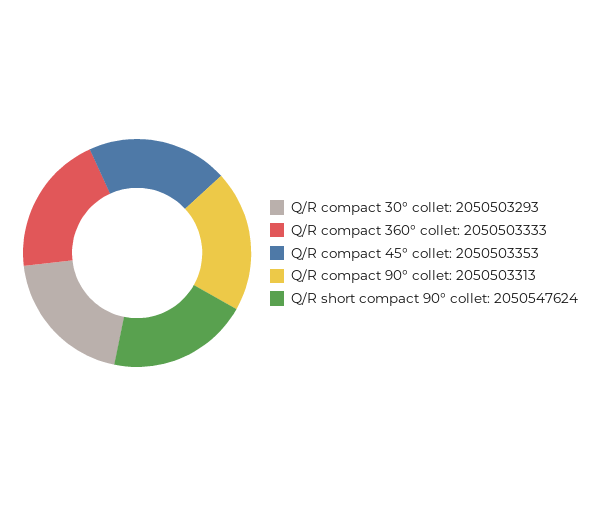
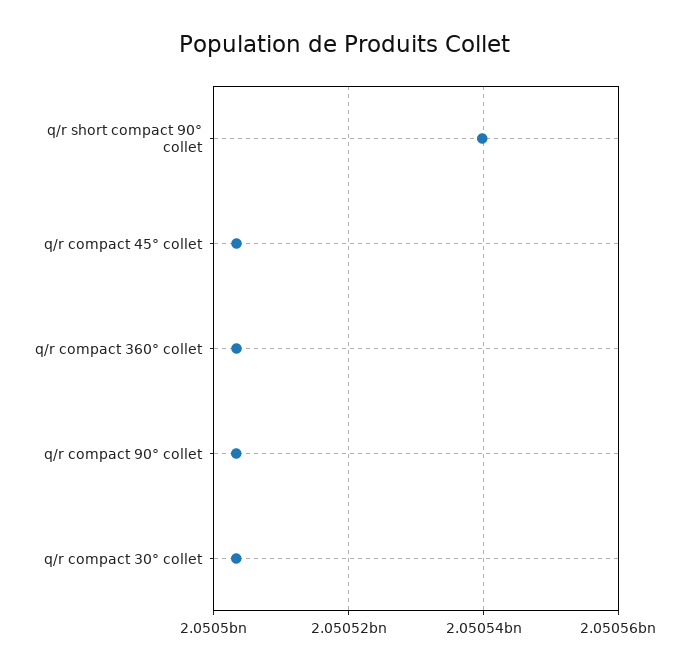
Q/R short compact 90° collet: 2050547624 -> 2050540000

